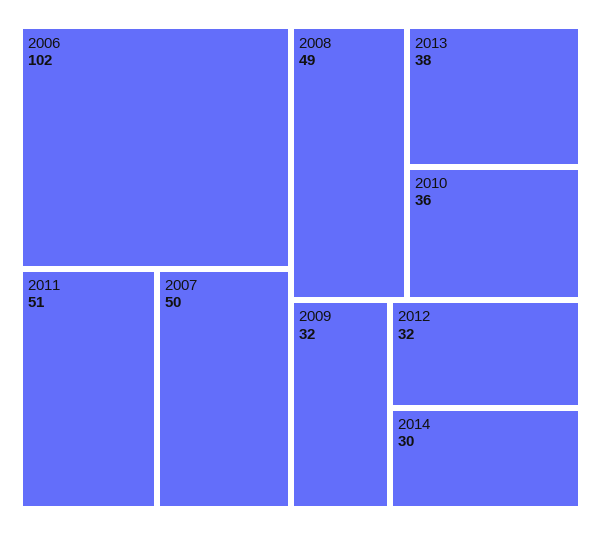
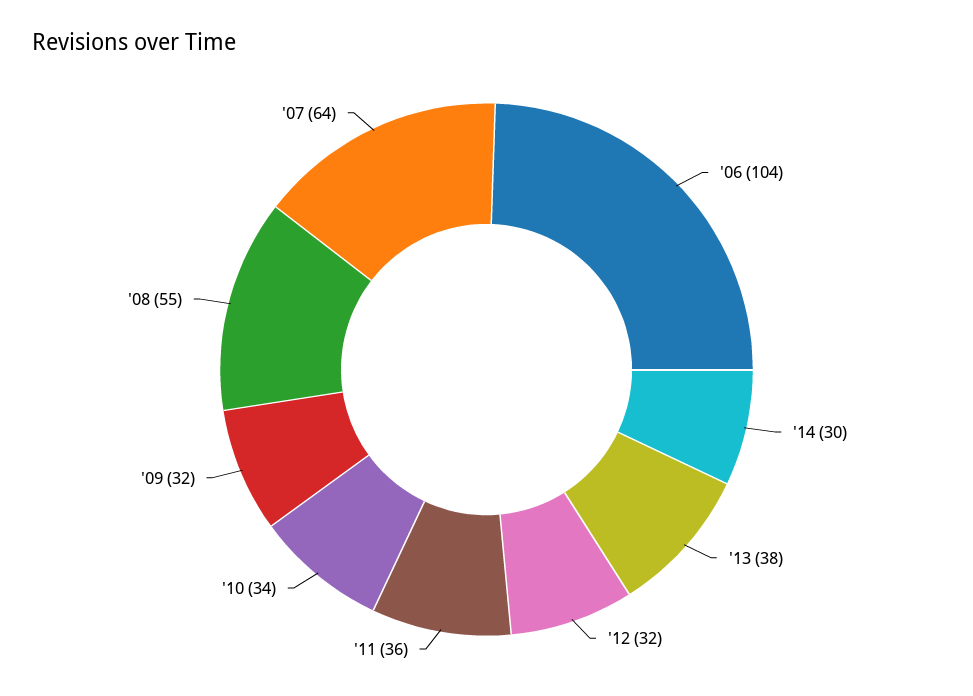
2006: 102 -> 104
2011: 51 -> 36
2007: 50 -> 64
2008: 49 -> 55
2010: 36 -> 34

